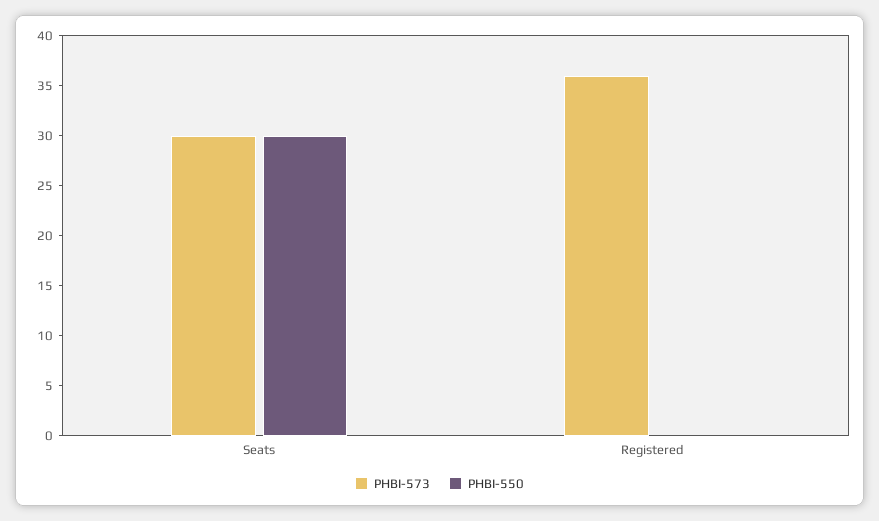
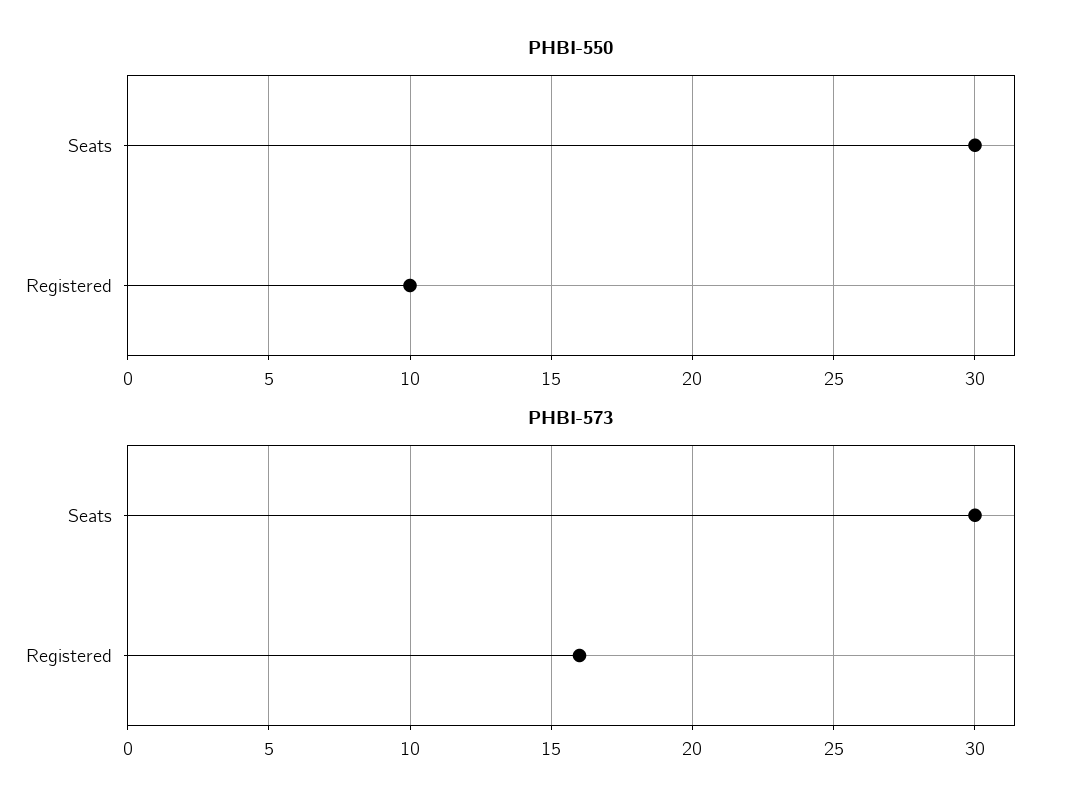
PHBI-573, Registered: 36 -> 16
PHBI-550, Registered: 0 -> 10

